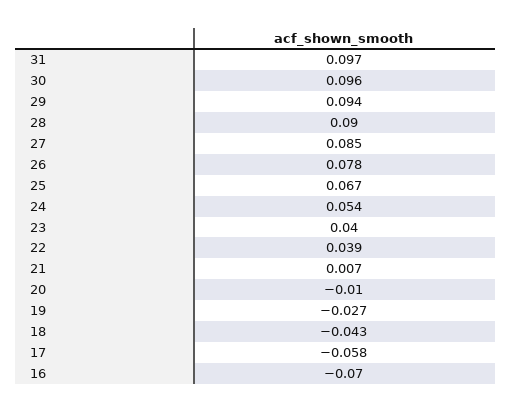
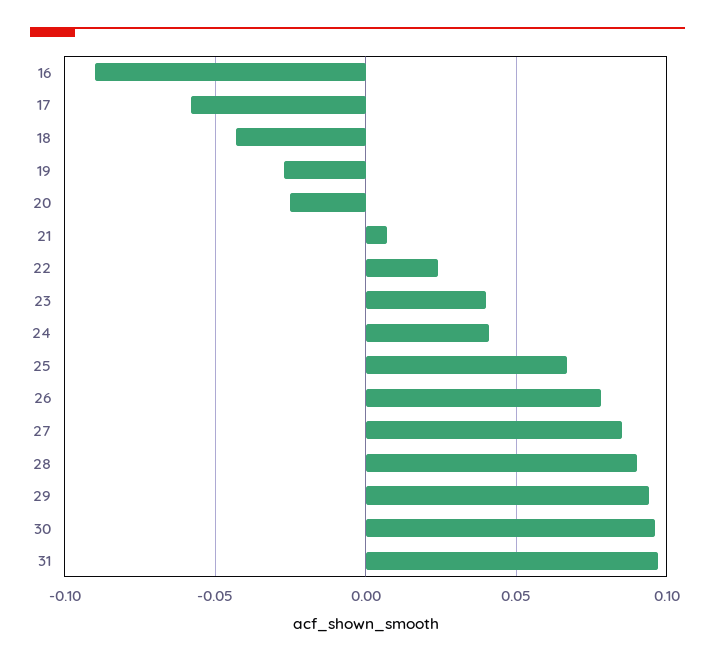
24: 0.054 -> 0.04
22: 0.039 -> 0.025
20: -0.01 -> -0.025
16: -0.07 -> -0.09

